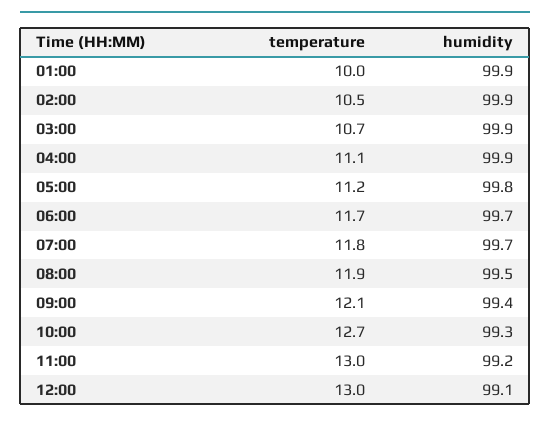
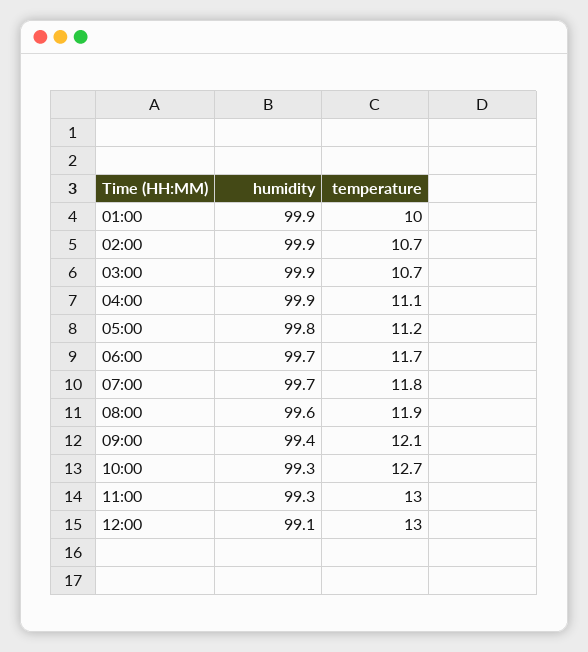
temperature, 02:00: 10.5 -> 10.7
humidity, 08:00: 99.5 -> 99.6
humidity, 11:00: 99.2 -> 99.3

